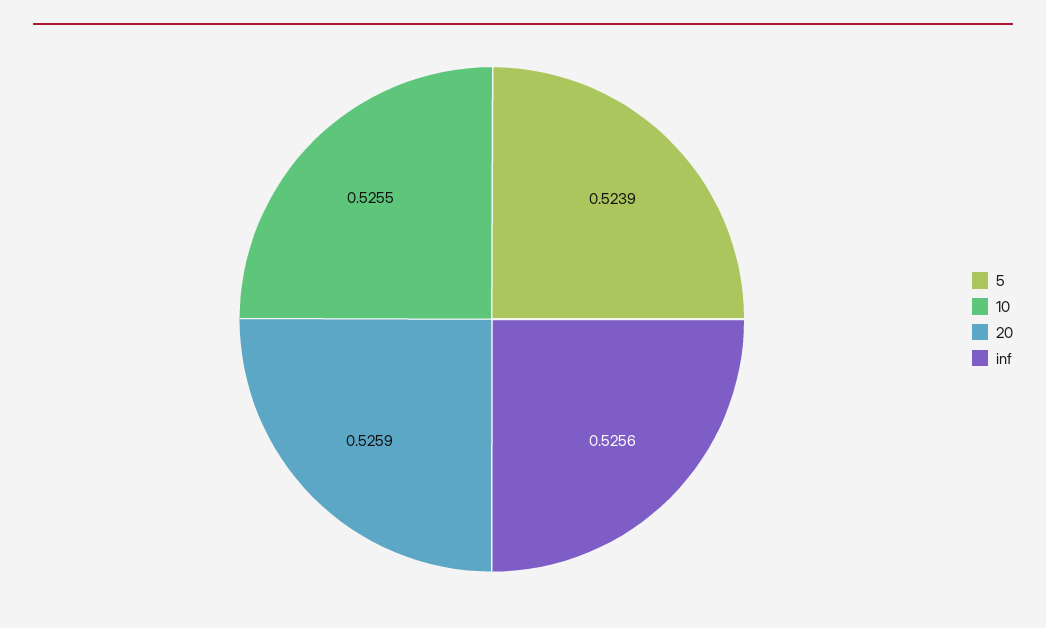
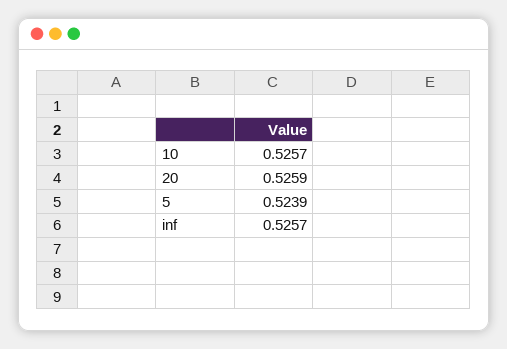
10: 0.5255 -> 0.5257
inf: 0.5256 -> 0.5257

